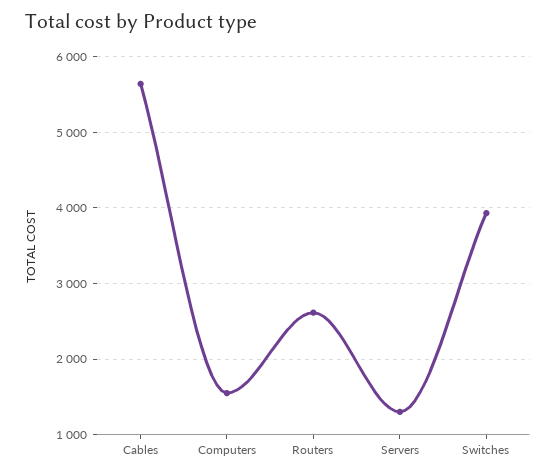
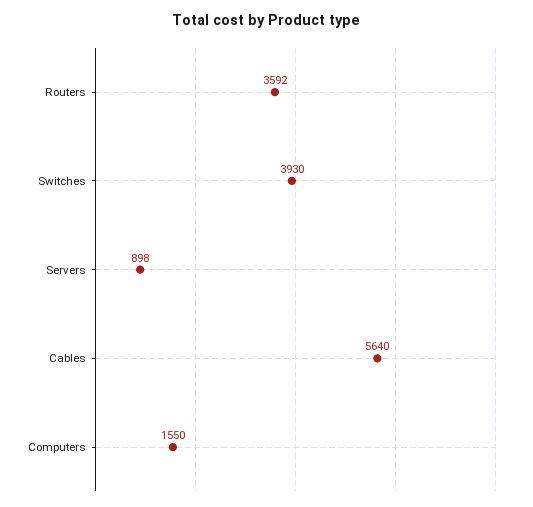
Routers: 2600 -> 3592
Servers: 1300 -> 898

